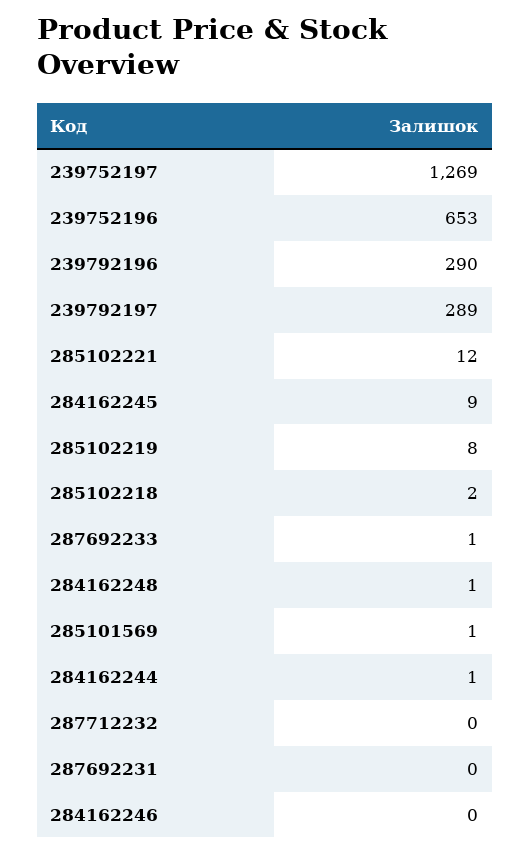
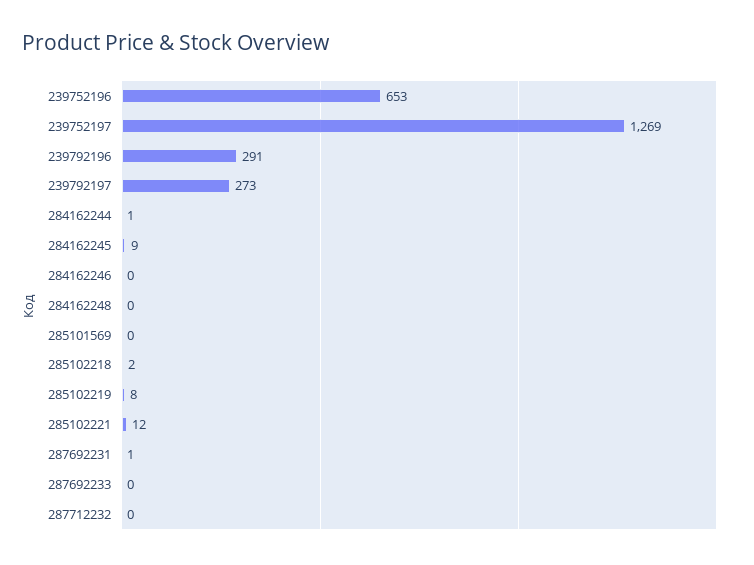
239792196: 290 -> 291
239792197: 289 -> 273
287692233: 1 -> 0
284162248: 1 -> 0
285101569: 1 -> 0
287692231: 0 -> 1

